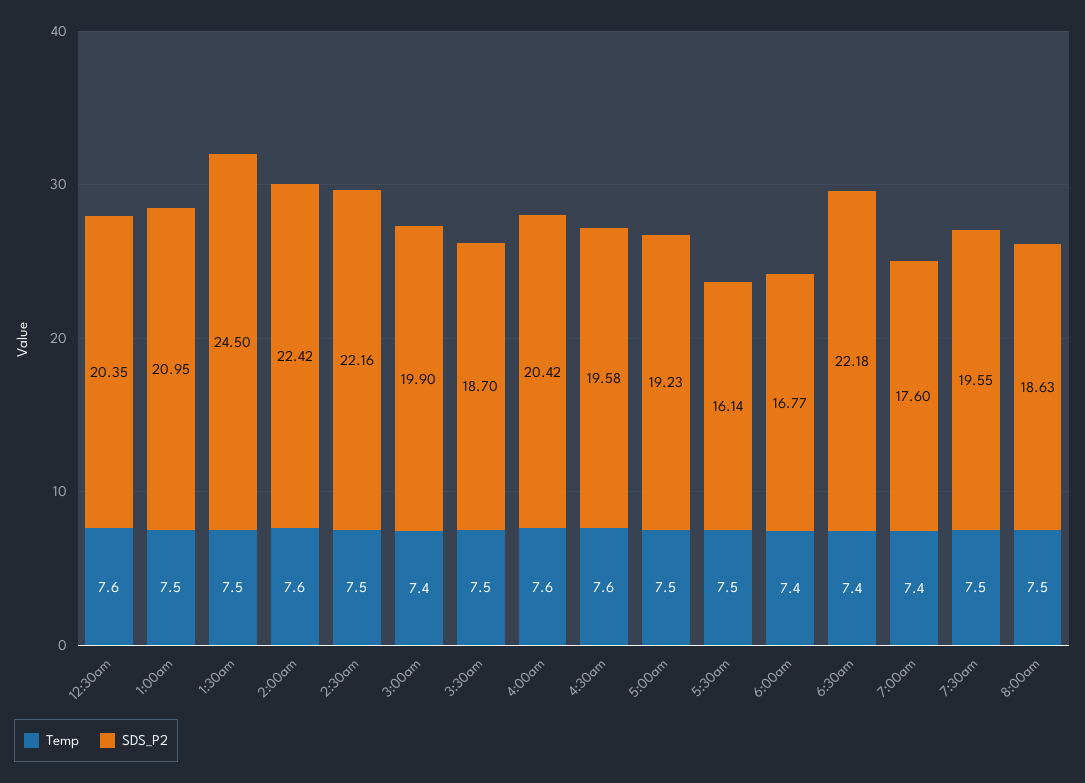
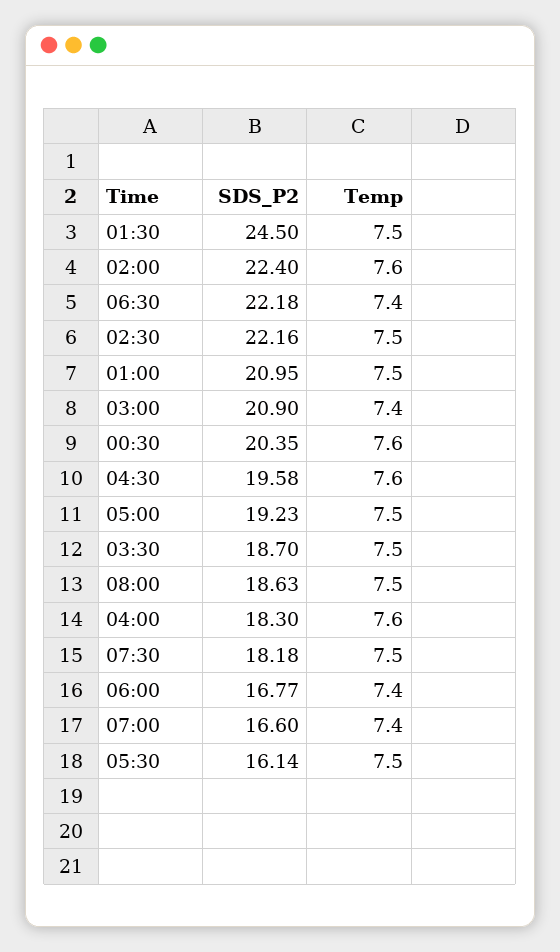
SDS_P2, 2:00am: 22.42 -> 22.4
SDS_P2, 3:00am: 19.9 -> 20.9
SDS_P2, 4:00am: 20.42 -> 18.3
SDS_P2, 7:00am: 17.6 -> 16.6
SDS_P2, 7:30am: 19.55 -> 18.18

